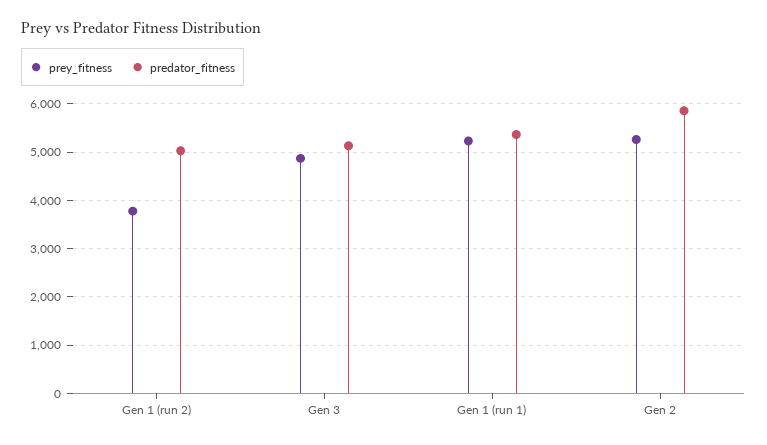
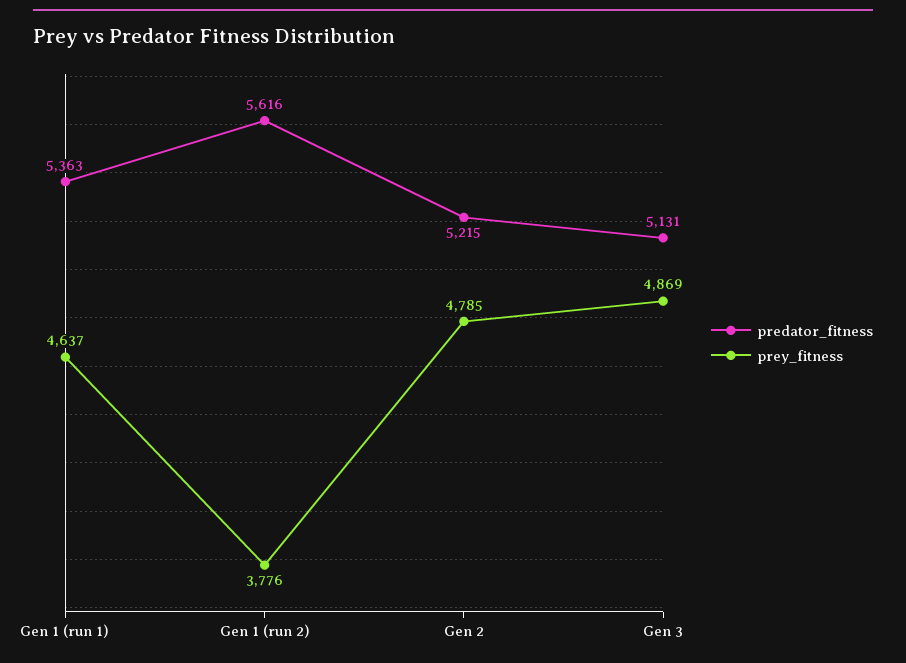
predator_fitness, Gen 1 (run 2): 5000 -> 5616
prey_fitness, Gen 1 (run 1): 5200 -> 4637
prey_fitness, Gen 2: 5200 -> 4785
predator_fitness, Gen 2: 5800 -> 5215

